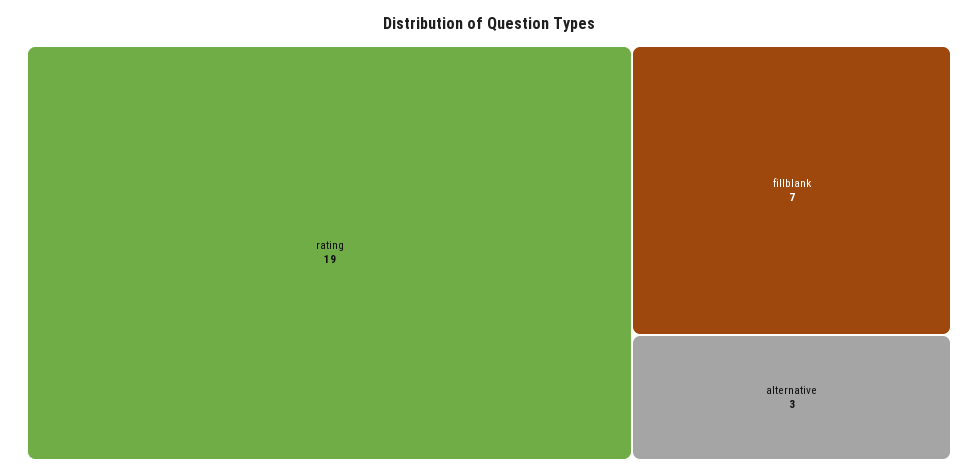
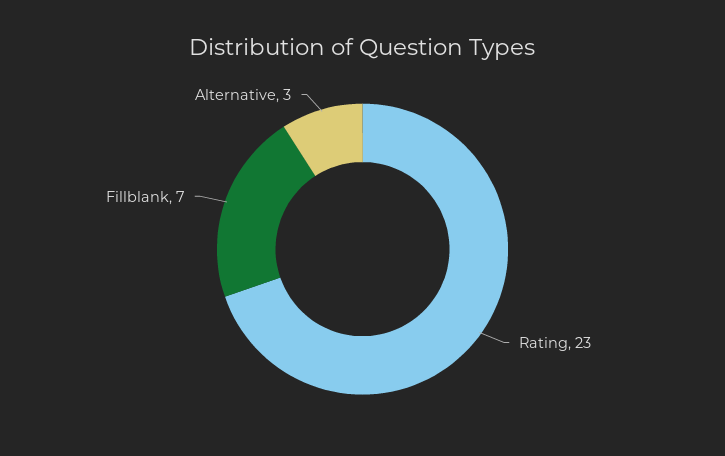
rating: 19 -> 23

